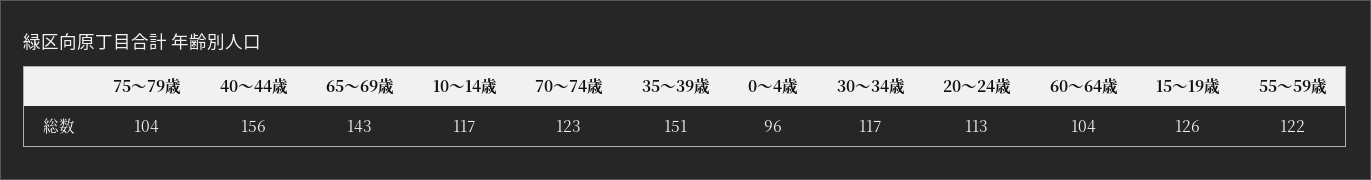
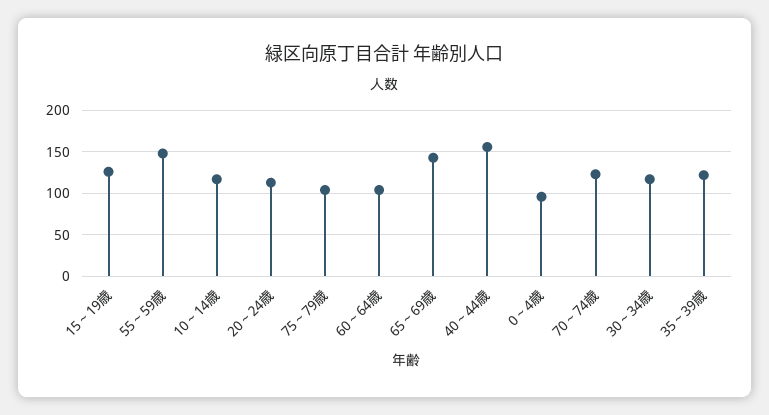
35～39歳: 151 -> 120
55～59歳: 122 -> 150

